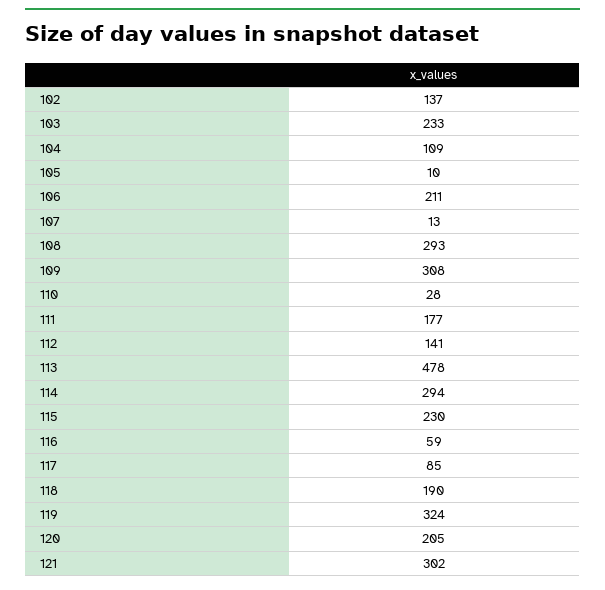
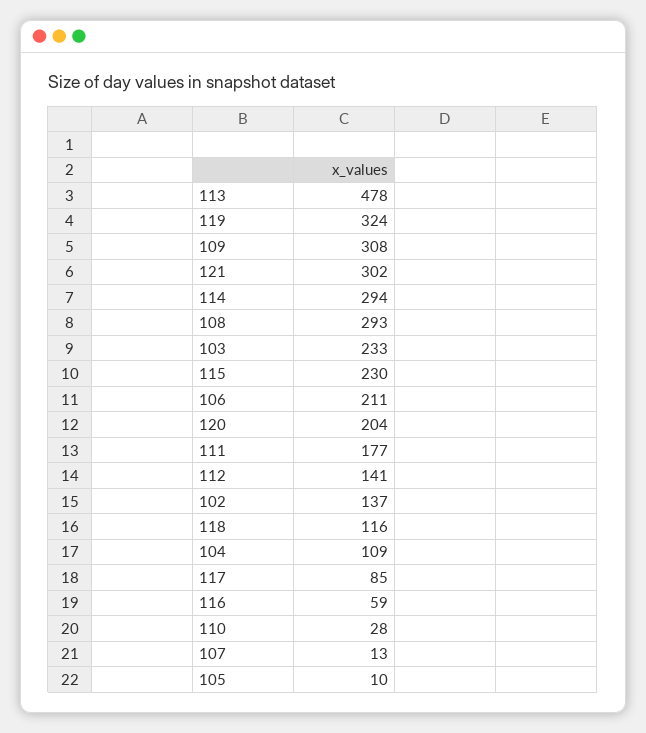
118: 190 -> 116
120: 205 -> 204

